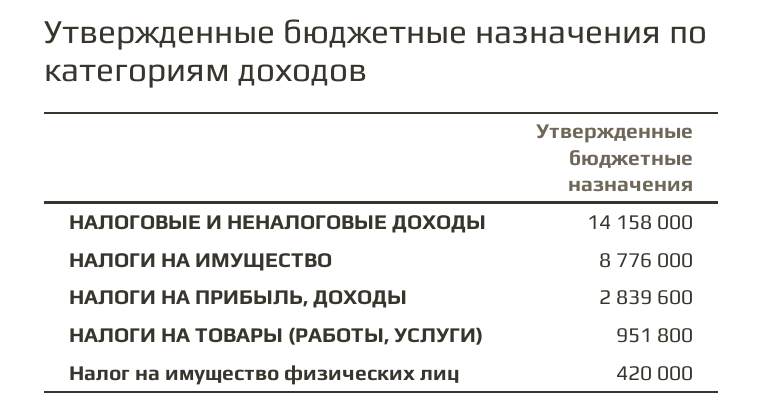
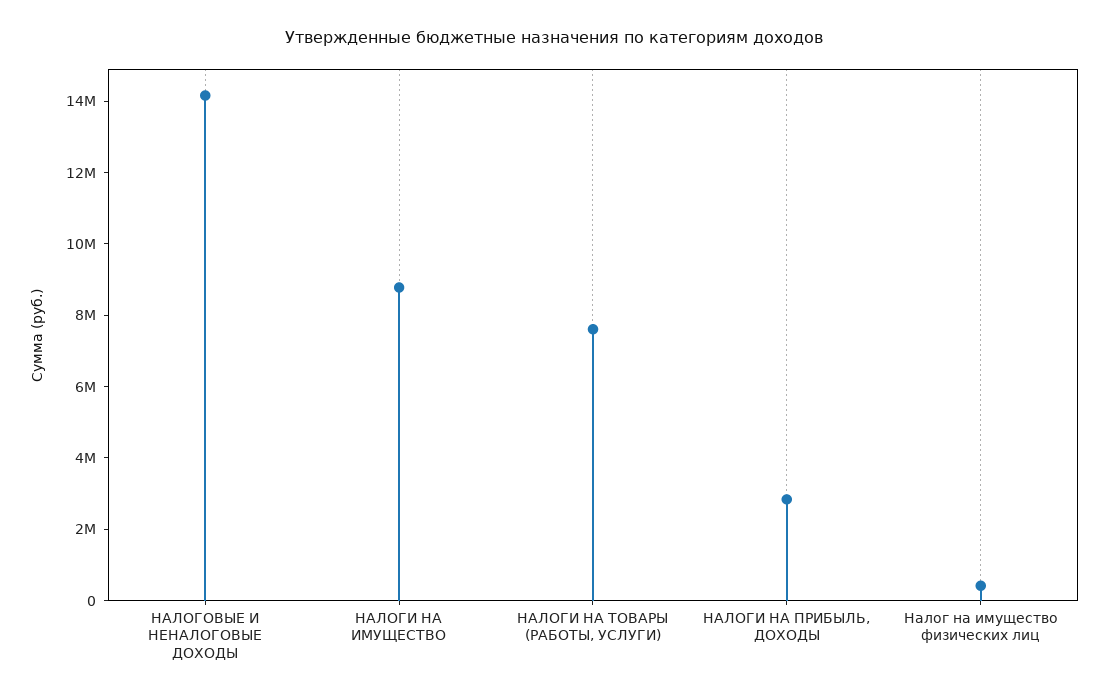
НАЛОГИ НА ТОВАРЫ (РАБОТЫ, УСЛУГИ): 951800 -> 7500000

